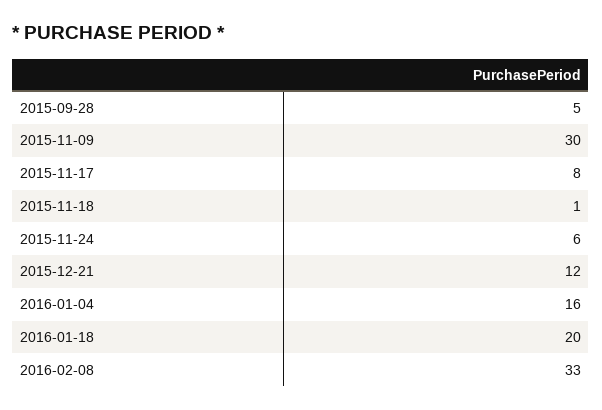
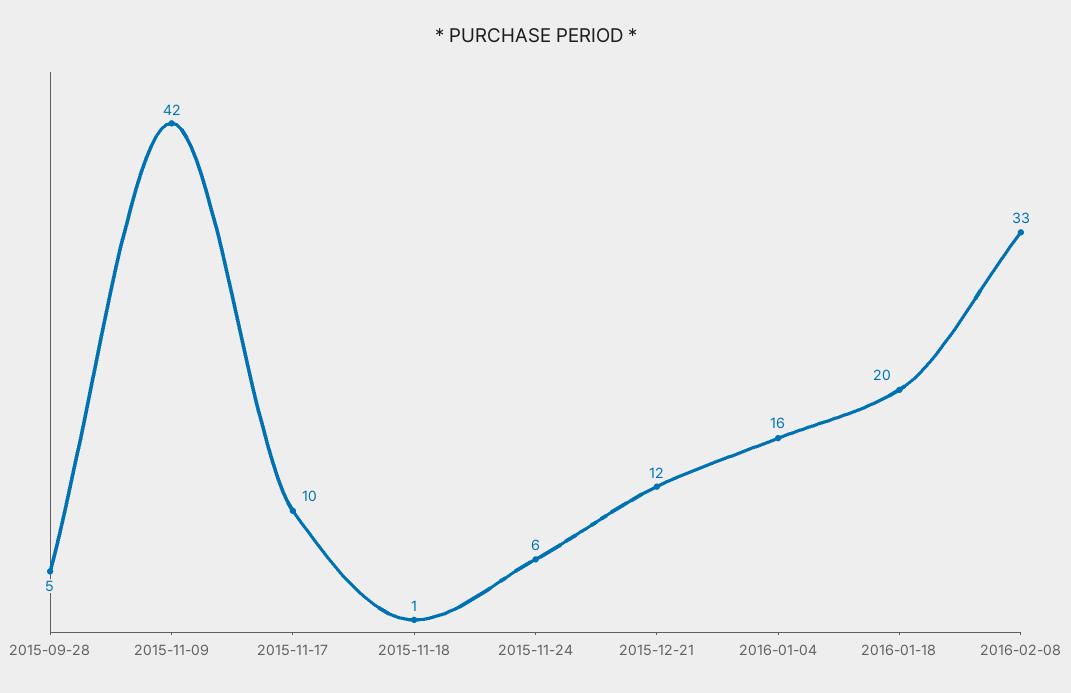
2015-11-09: 30 -> 42
2015-11-17: 8 -> 10

